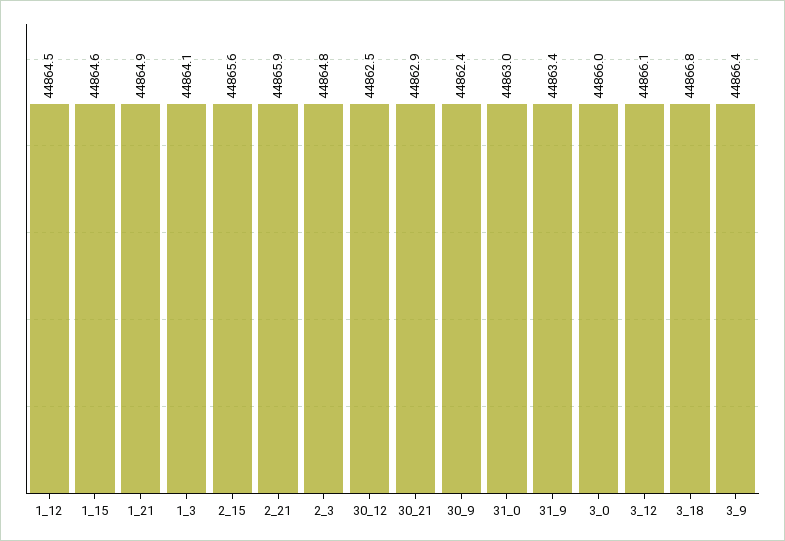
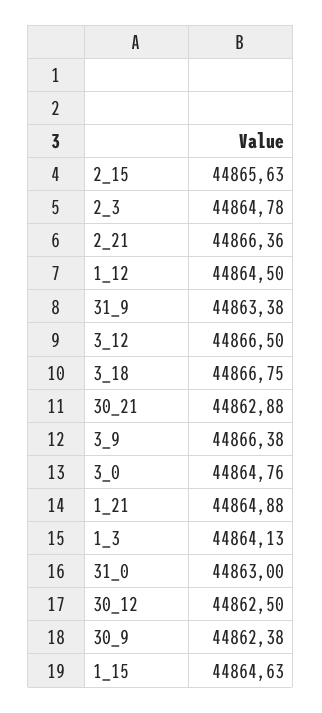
2_21: 44865.9 -> 44866.36
3_0: 44866 -> 44864.76
3_12: 44866.1 -> 44866.5

